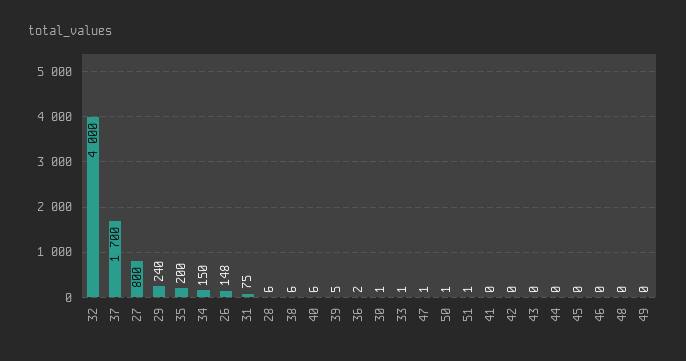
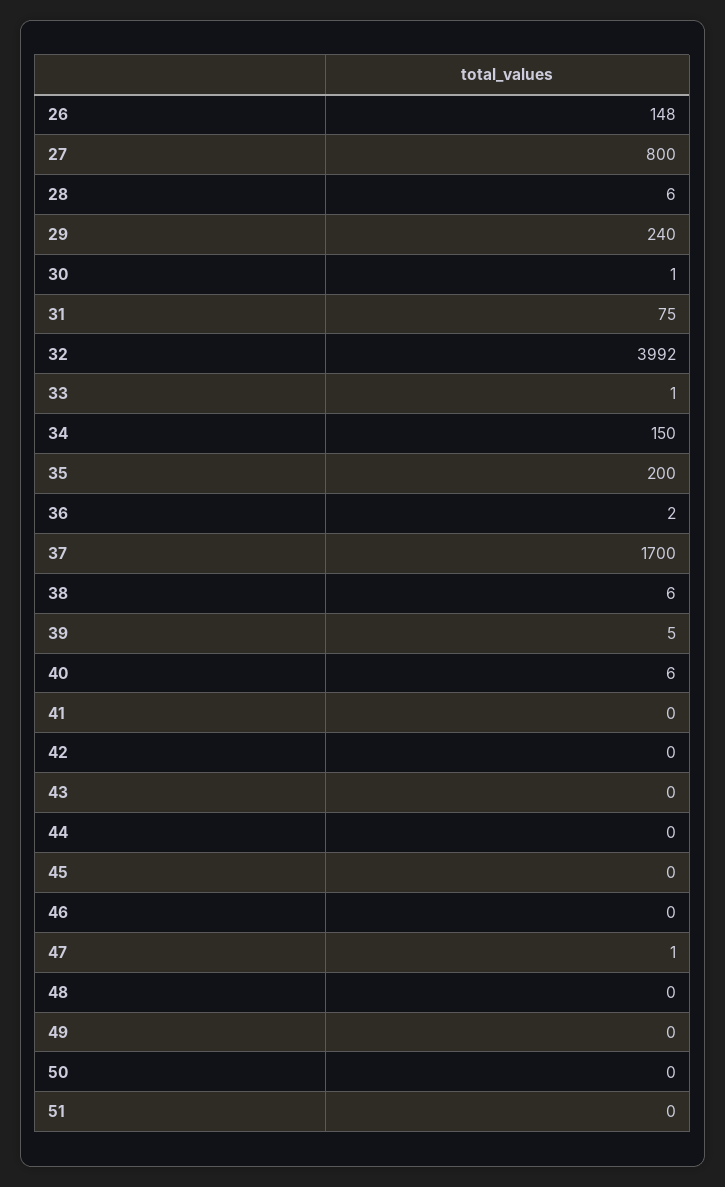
32: 4000 -> 3992
50: 1 -> 0
51: 1 -> 0

